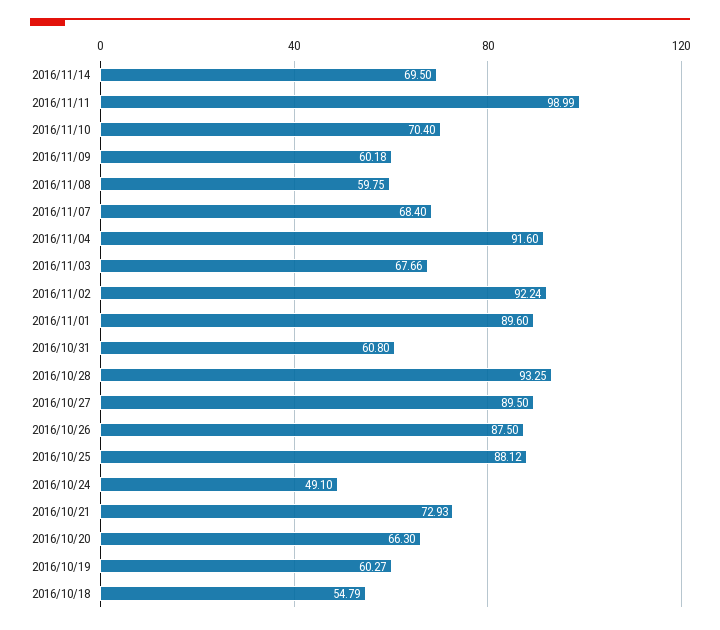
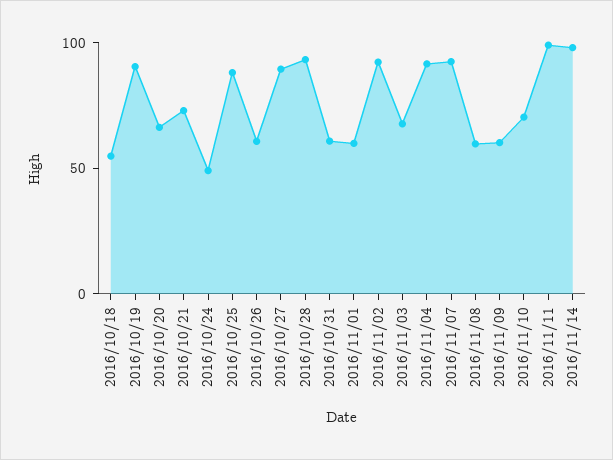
2016/11/14: 69.5 -> 100
2016/11/07: 68.4 -> 90
2016/11/01: 89.6 -> 60
2016/10/26: 87.5 -> 60
2016/10/19: 60.27 -> 90

